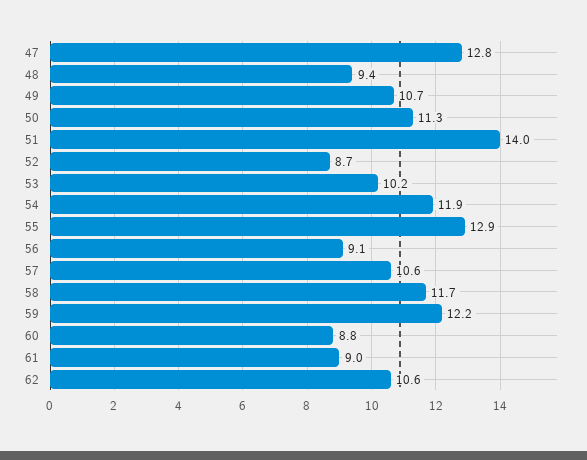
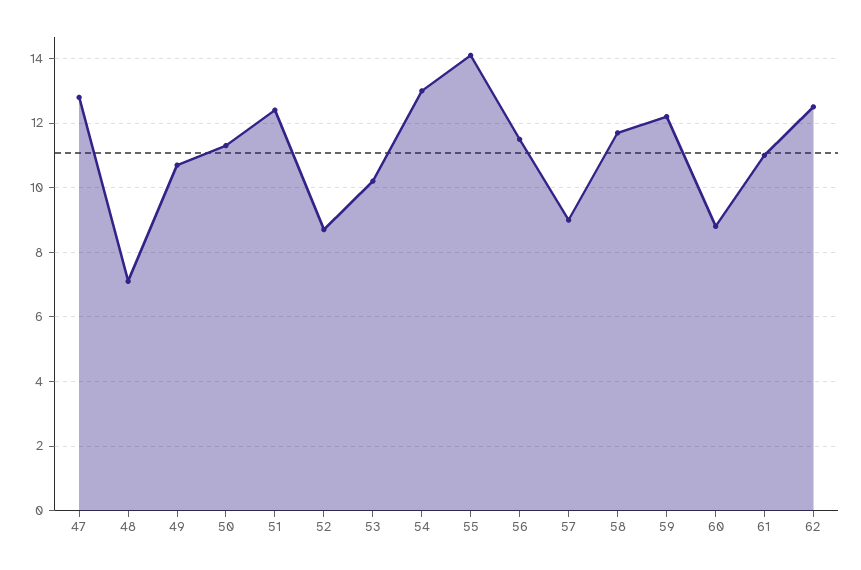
48: 9.4 -> 7
51: 14 -> 12.5
54: 11.9 -> 13
55: 12.9 -> 14
56: 9.1 -> 11.5
57: 10.6 -> 9
61: 9 -> 11
62: 10.6 -> 12.5

